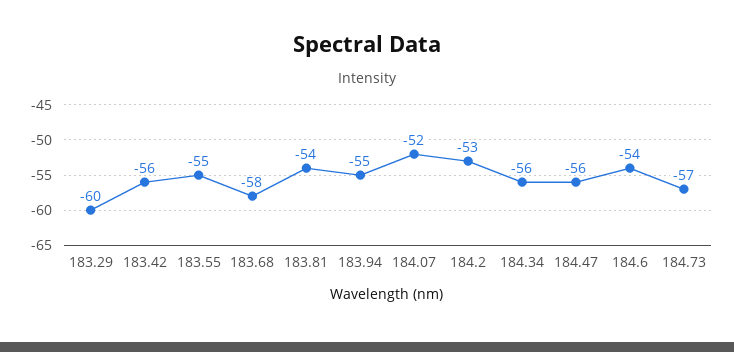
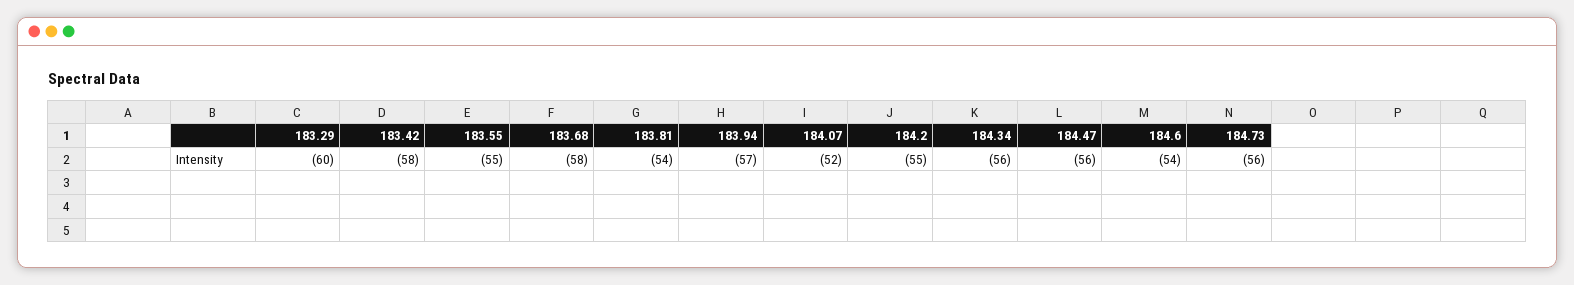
183.42: -56 -> -58
183.94: -55 -> -57
184.2: -53 -> -55
184.73: -57 -> -56

